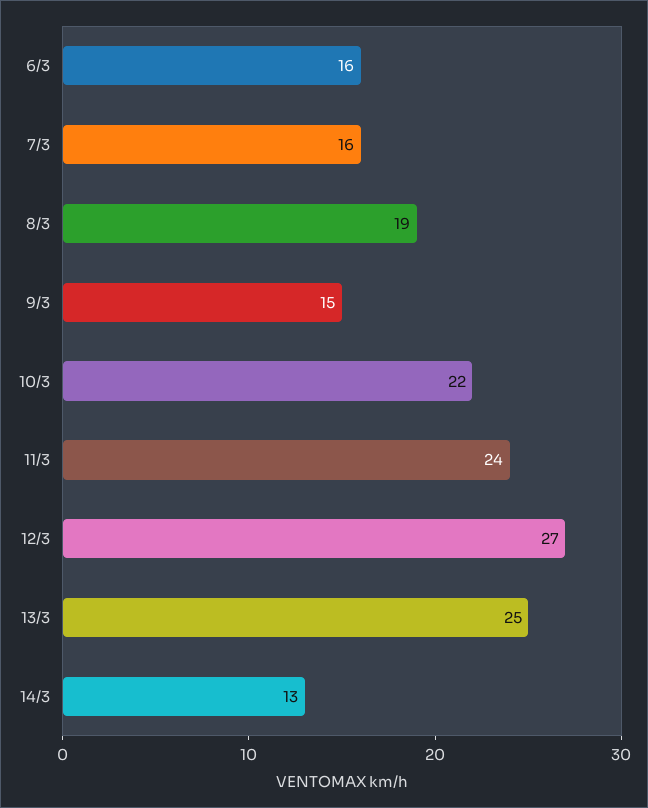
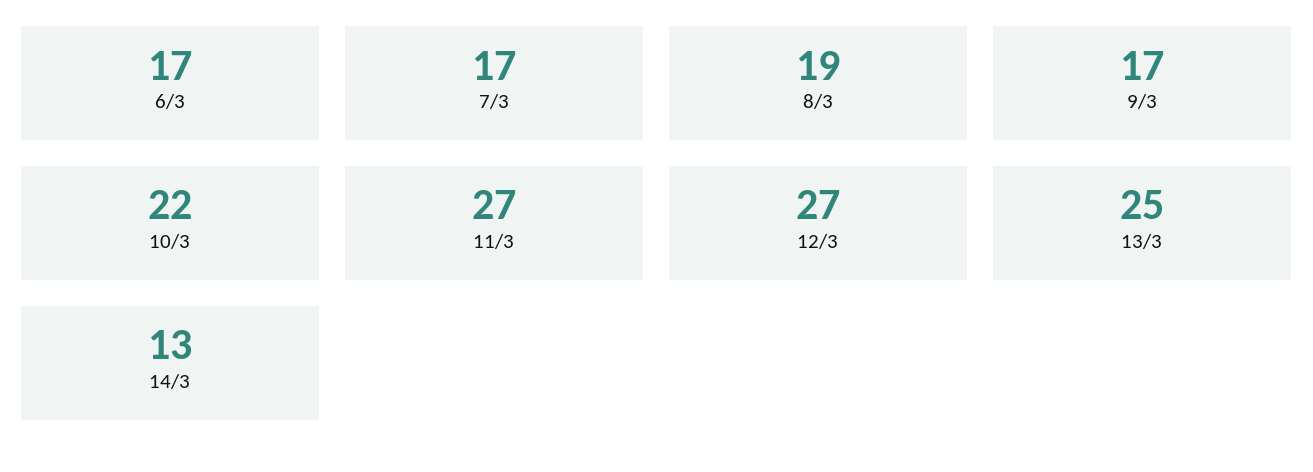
6/3: 16 -> 17
7/3: 16 -> 17
9/3: 15 -> 17
11/3: 24 -> 27

